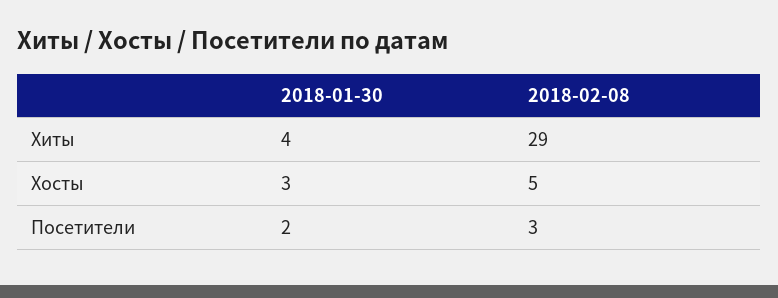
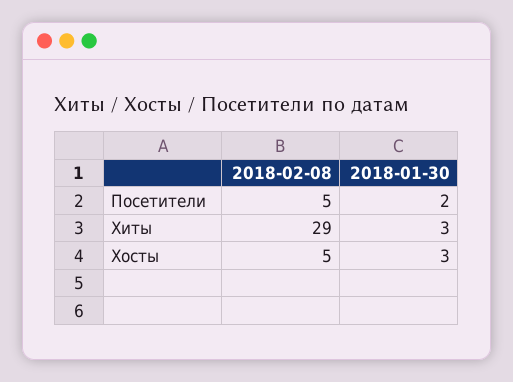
2018-01-30, Хиты: 4 -> 3
2018-02-08, Посетители: 3 -> 5

